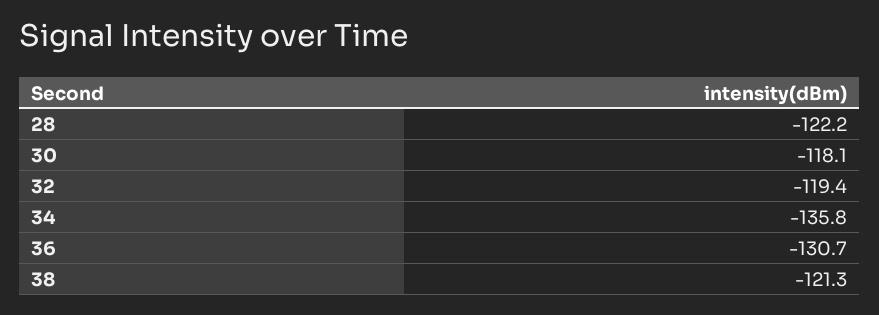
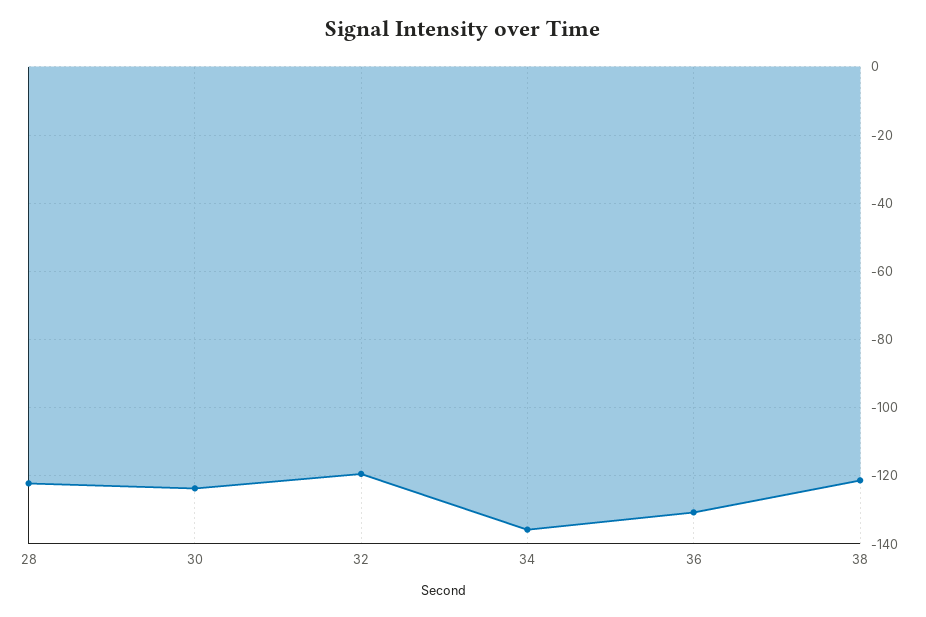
30: -118.1 -> -124

